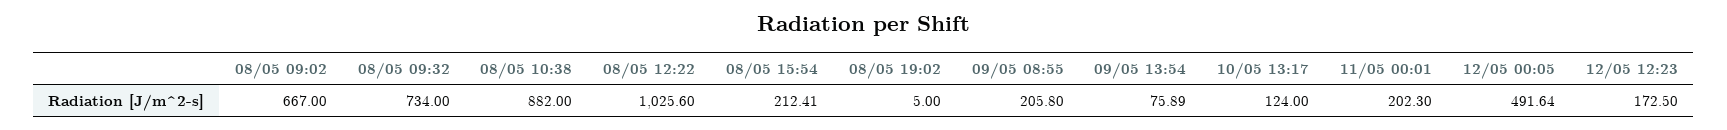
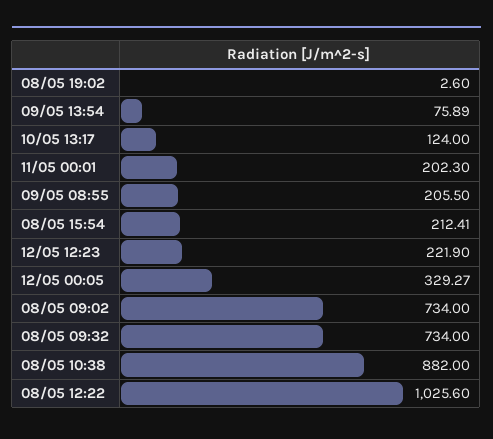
08/05 09:02: 667 -> 734
08/05 19:02: 5 -> 2.6
09/05 08:55: 205.8 -> 205.5
12/05 00:05: 491.64 -> 329.27
12/05 12:23: 172.5 -> 221.9

